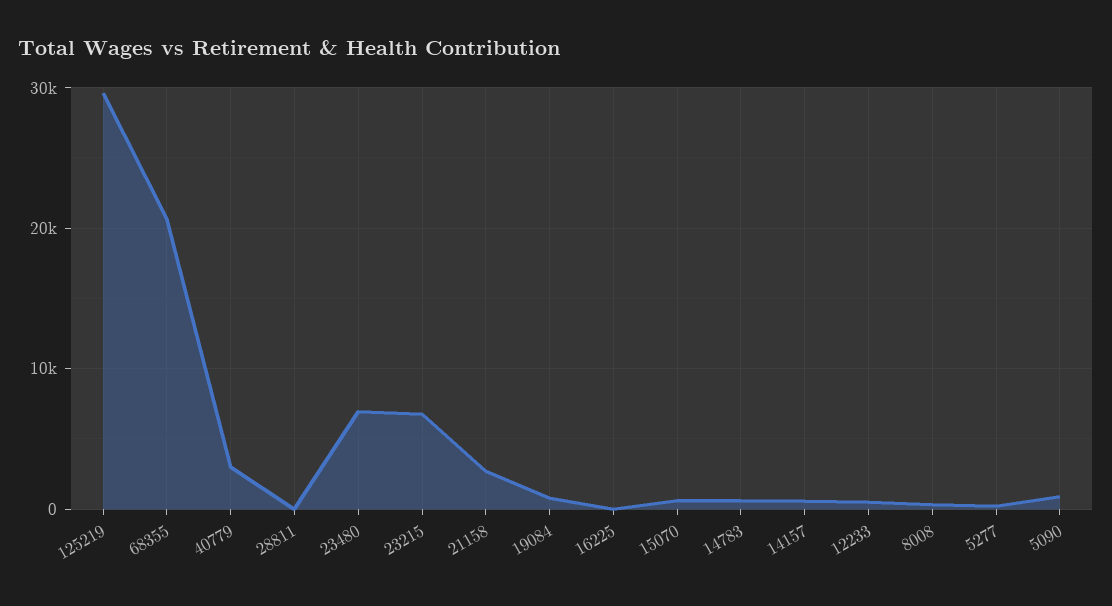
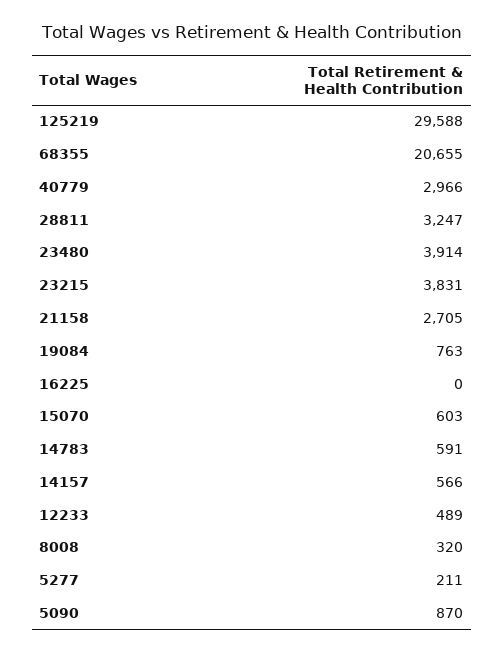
28811: 0 -> 3247
23480: 7000 -> 3914
23215: 7000 -> 3831

